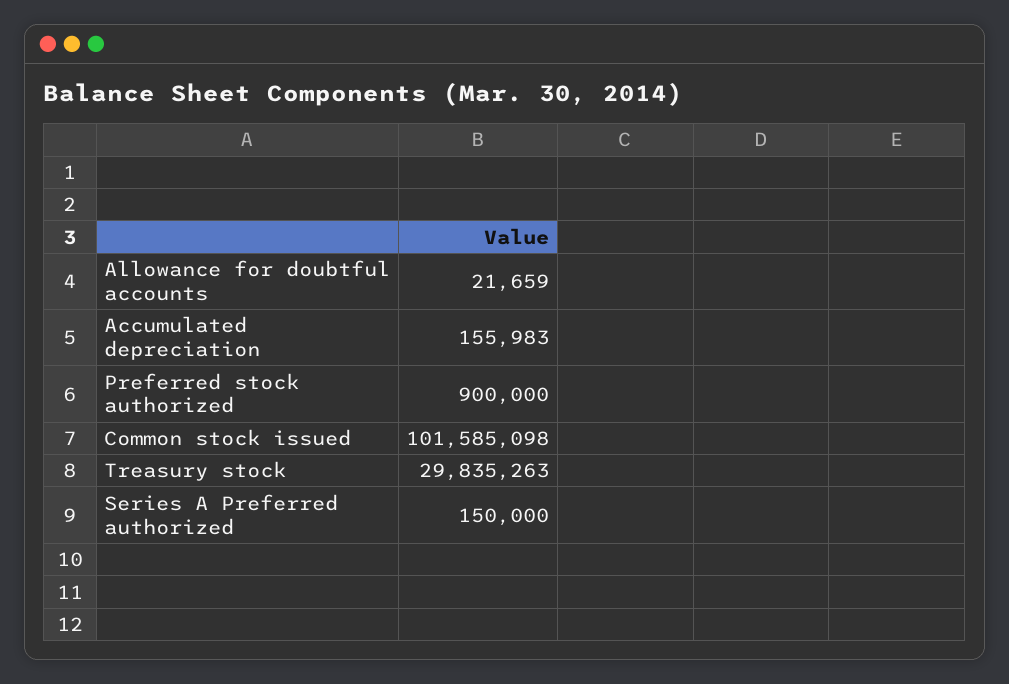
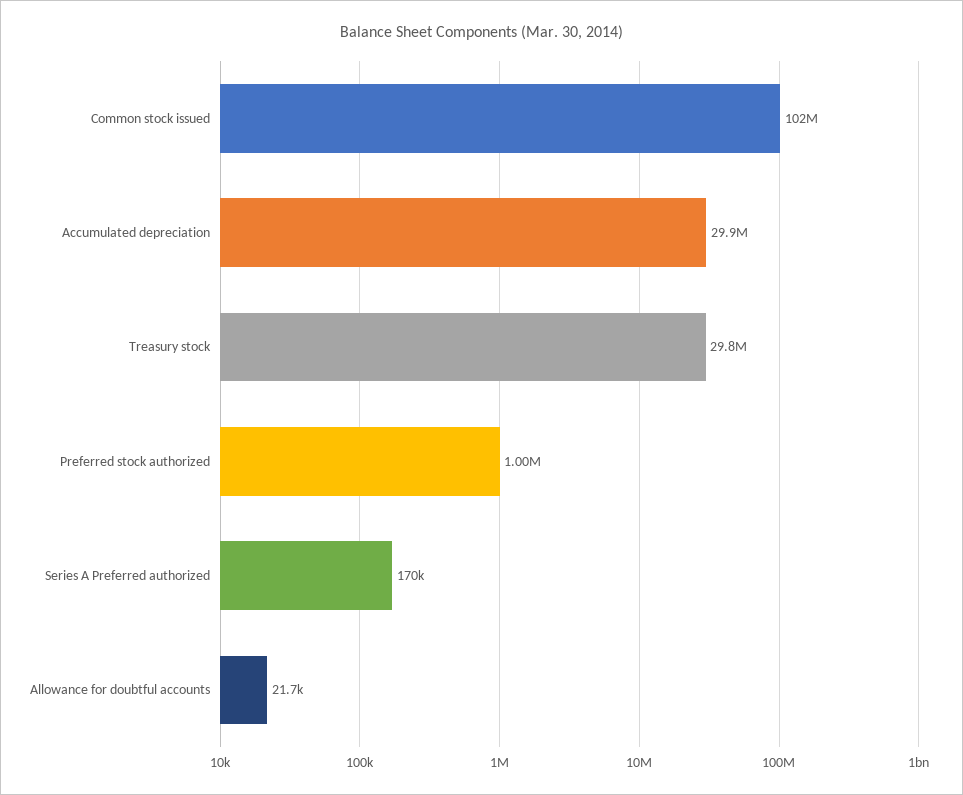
Accumulated depreciation: 155983 -> 29900000
Preferred stock authorized: 900000 -> 1000000
Series A Preferred authorized: 150000 -> 170000

